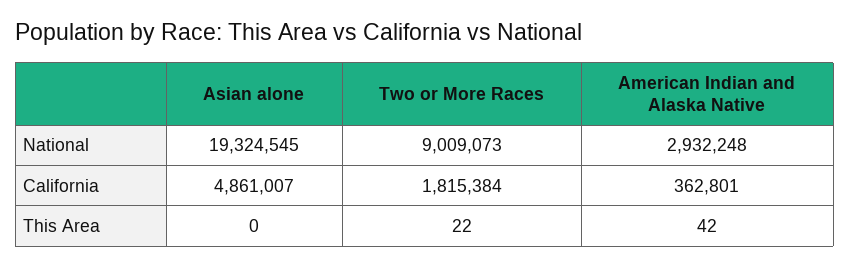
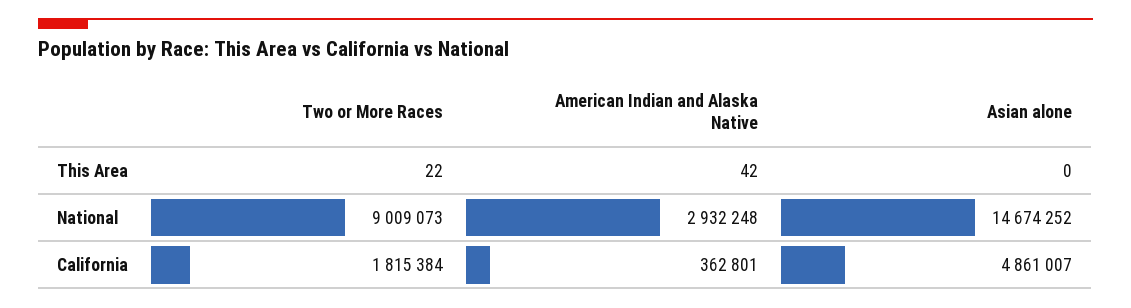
Asian alone, National: 19324545 -> 14674252

